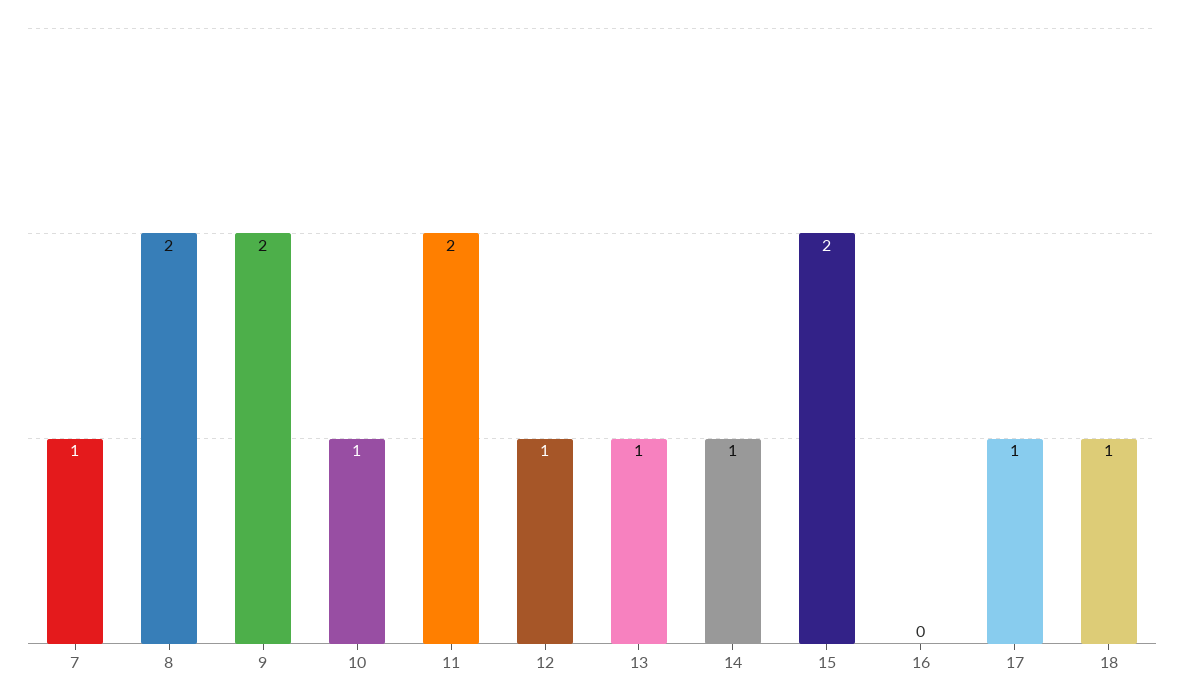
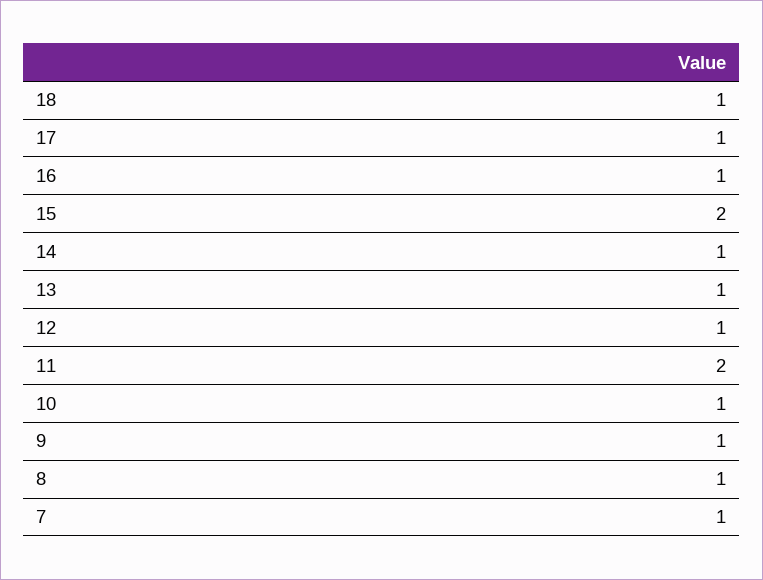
8: 2 -> 1
9: 2 -> 1
16: 0 -> 1

